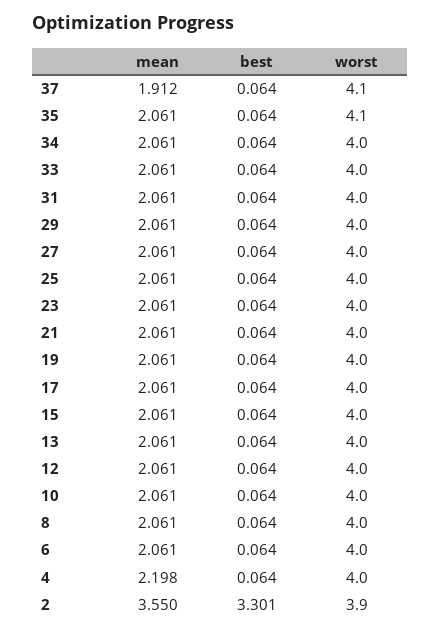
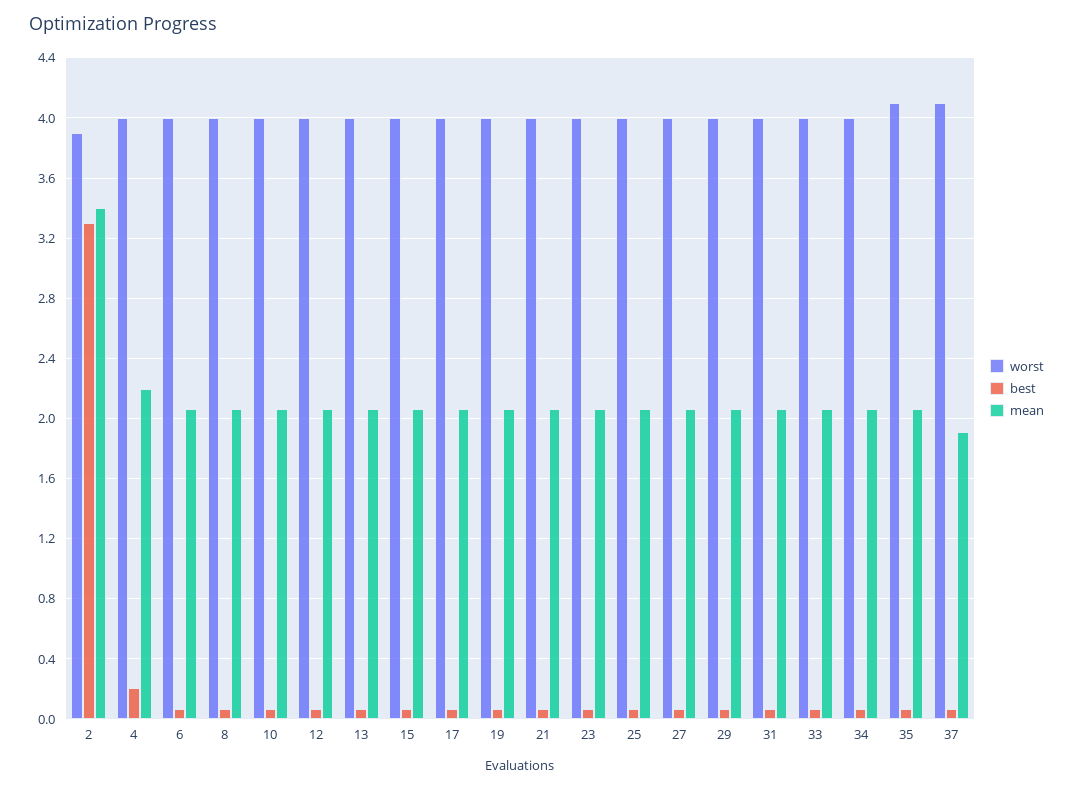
best, 4: 0.064 -> 0.2
mean, 2: 3.55 -> 3.4

